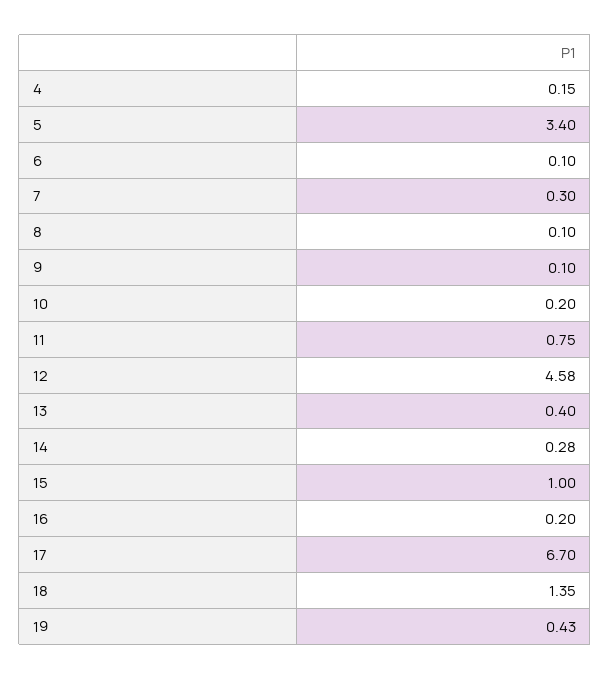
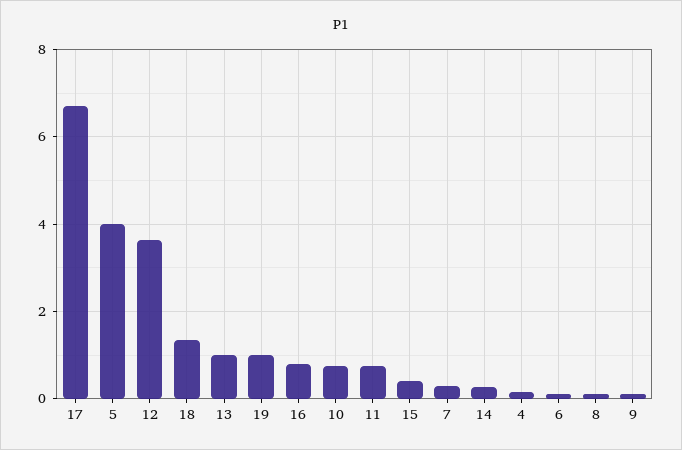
5: 3.4 -> 4
10: 0.2 -> 0.8
12: 4.58 -> 3.6
13: 0.4 -> 1
15: 1 -> 0.4
16: 0.2 -> 0.8
19: 0.43 -> 1

